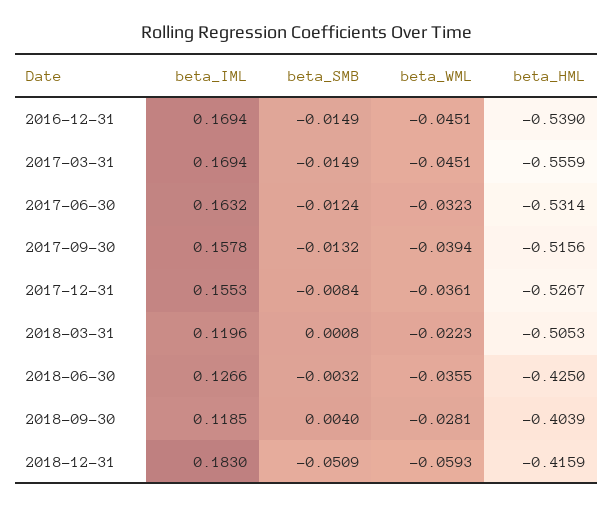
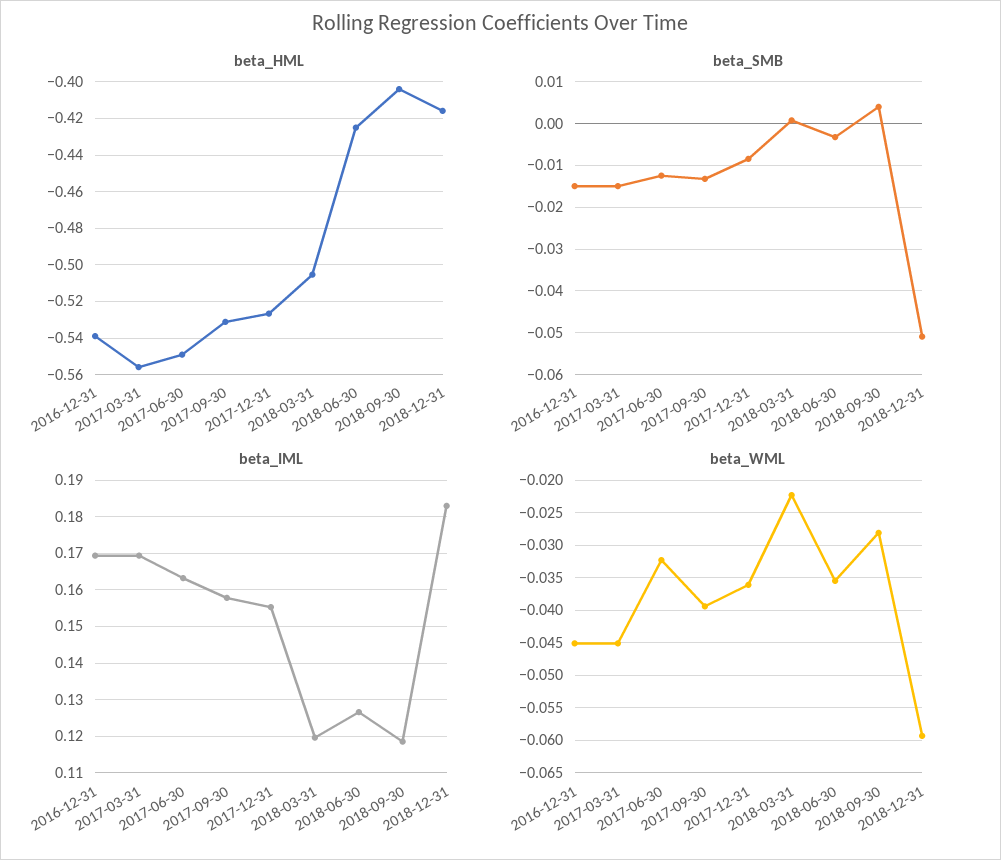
beta_HML, 2017-06-30: -0.5314 -> -0.55
beta_HML, 2017-09-30: -0.5156 -> -0.53

